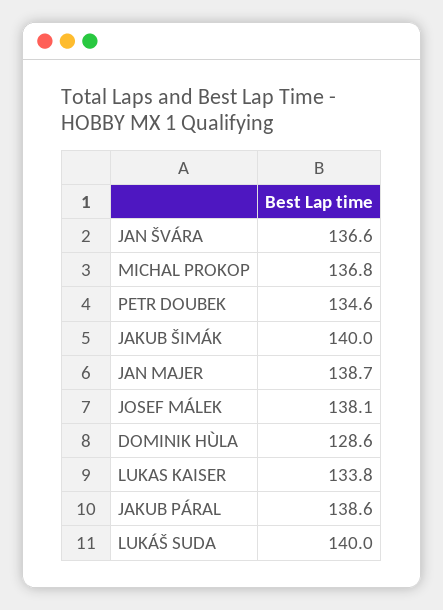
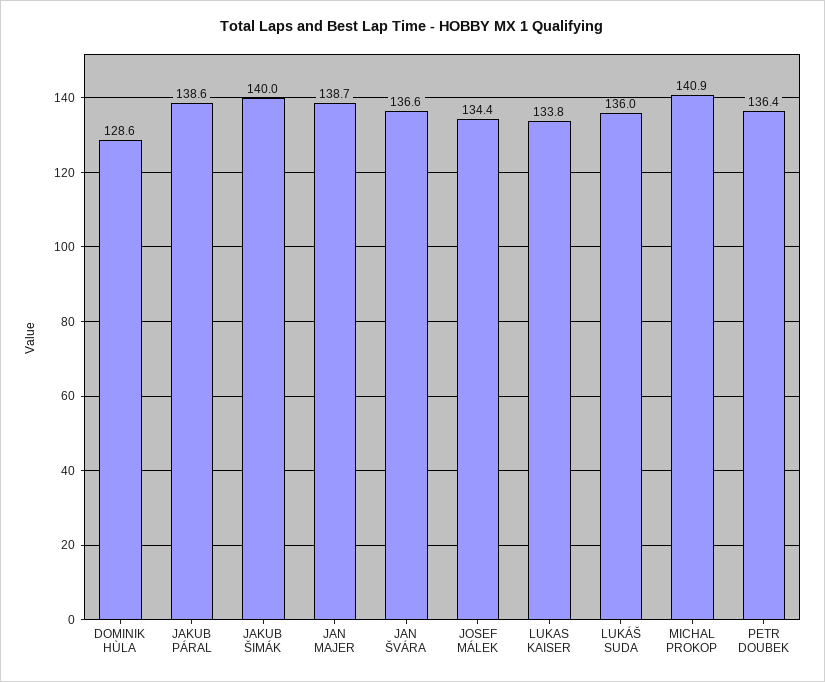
MICHAL PROKOP: 136.8 -> 140.9
PETR DOUBEK: 134.6 -> 136.4
JOSEF MÁLEK: 138.1 -> 134.4
LUKÁŠ SUDA: 140 -> 136

